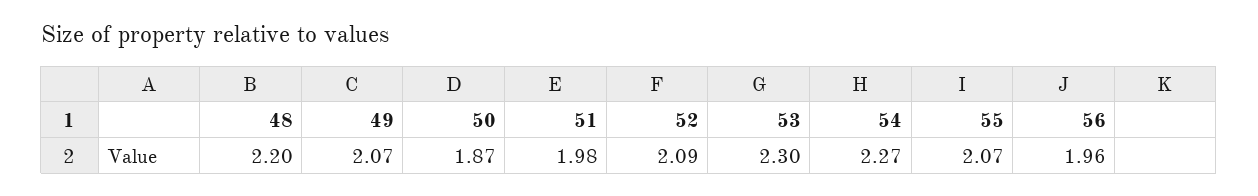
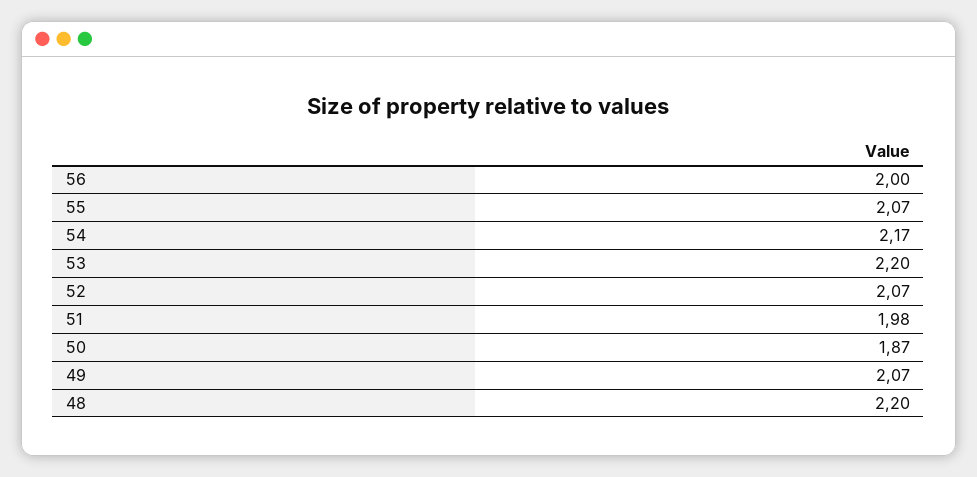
52: 2.09 -> 2.07
53: 2.3 -> 2.2
54: 2.27 -> 2.17
56: 1.96 -> 2

